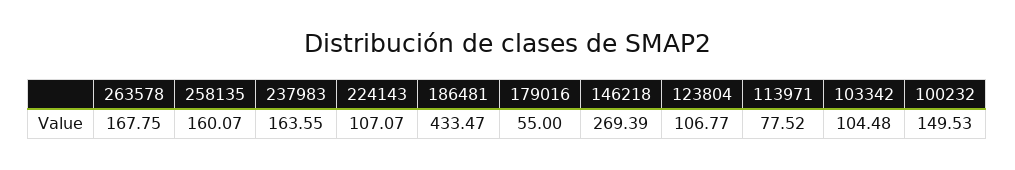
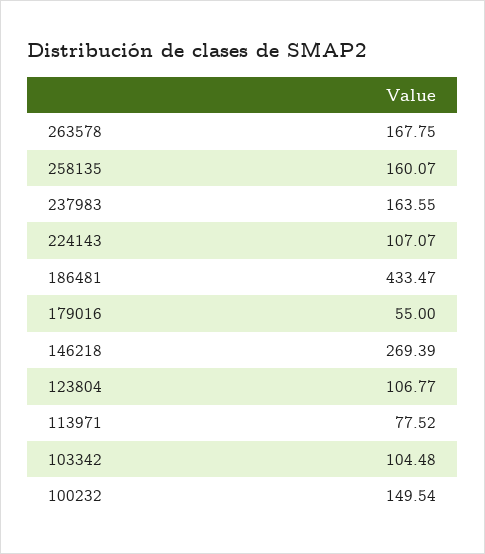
100232: 149.53 -> 149.54

